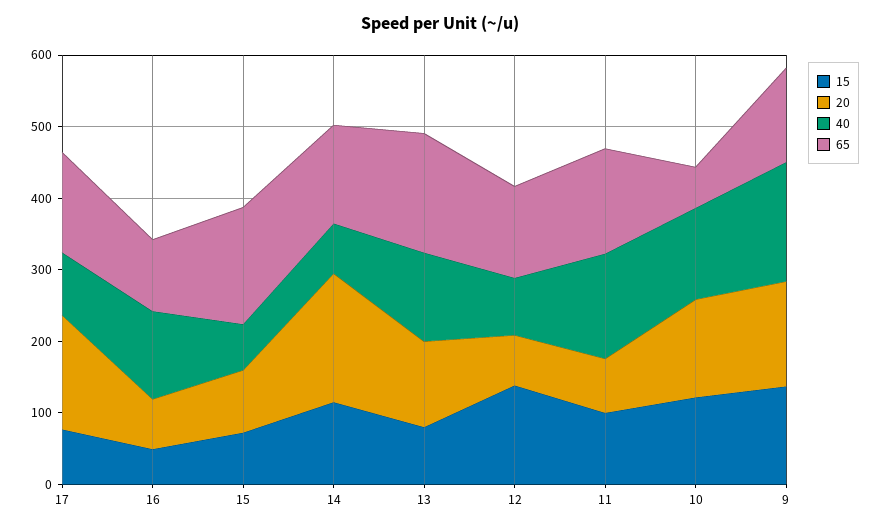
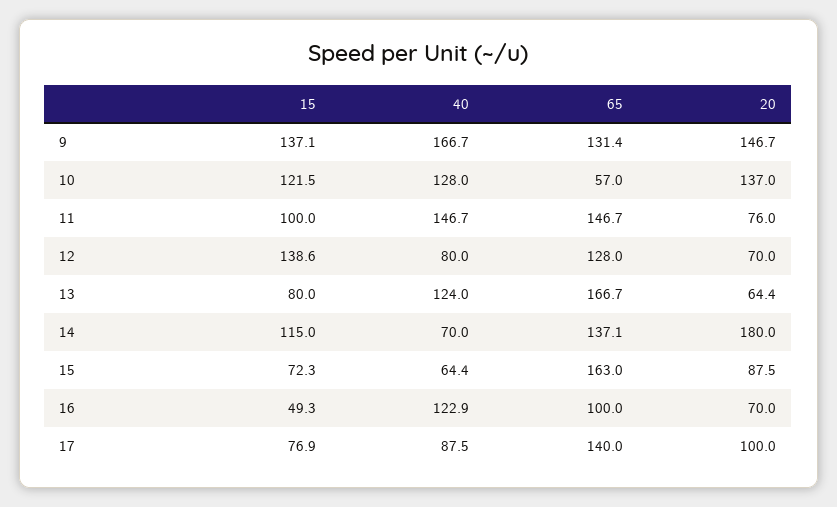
20, 17: 160 -> 100
20, 13: 120 -> 64.4

